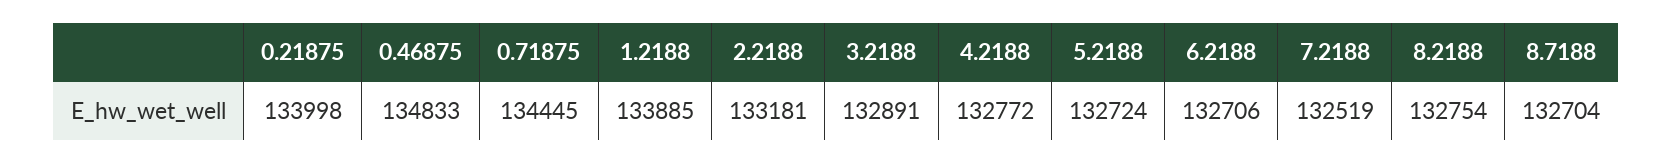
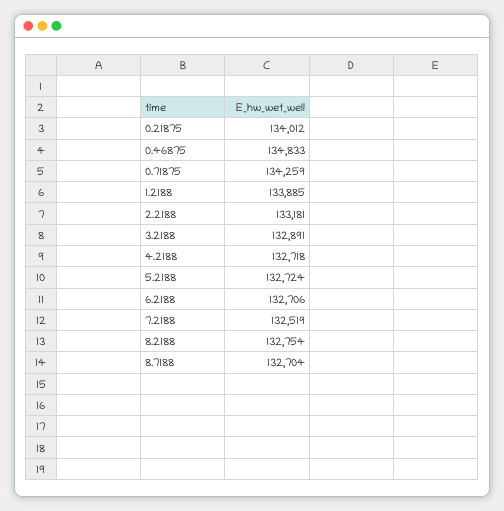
0.21875: 133998 -> 134012
0.71875: 134445 -> 134259
4.2188: 132772 -> 132718

